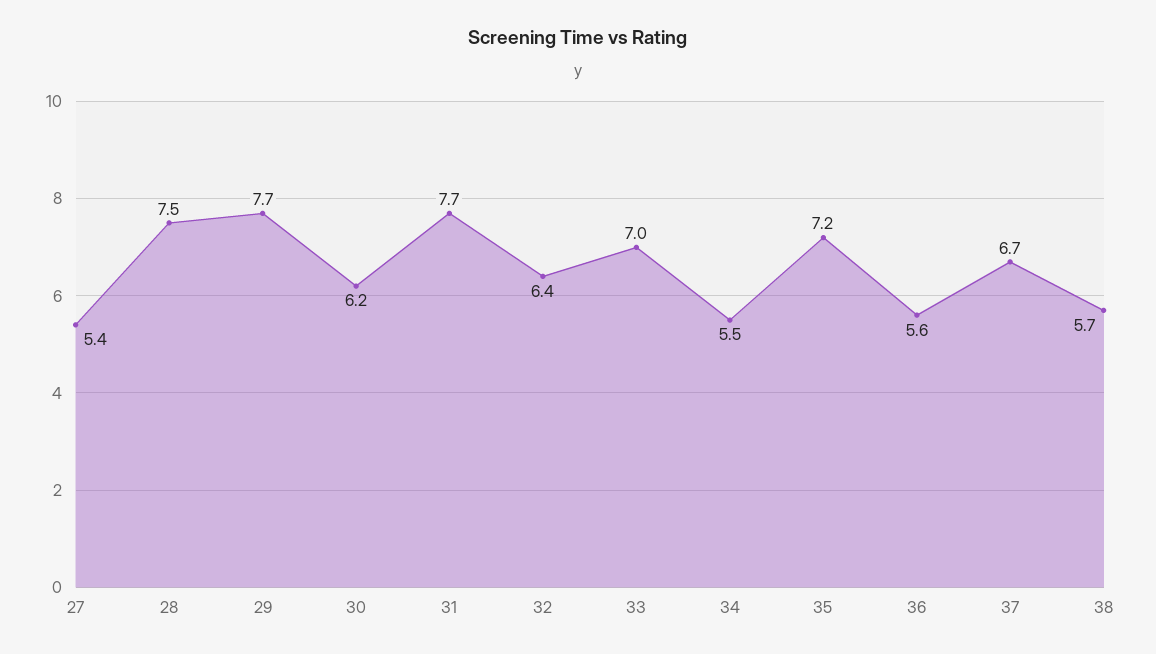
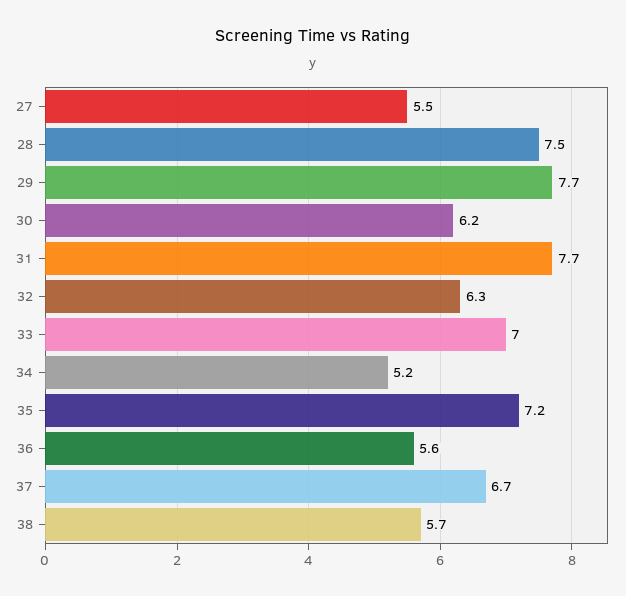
27: 5.4 -> 5.5
32: 6.4 -> 6.3
34: 5.5 -> 5.2

